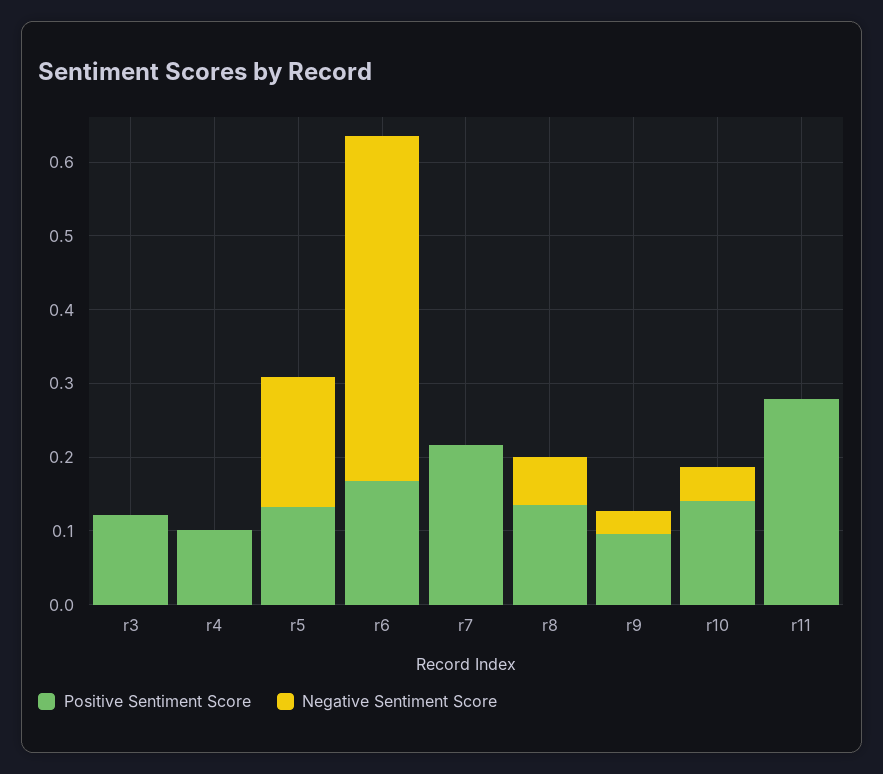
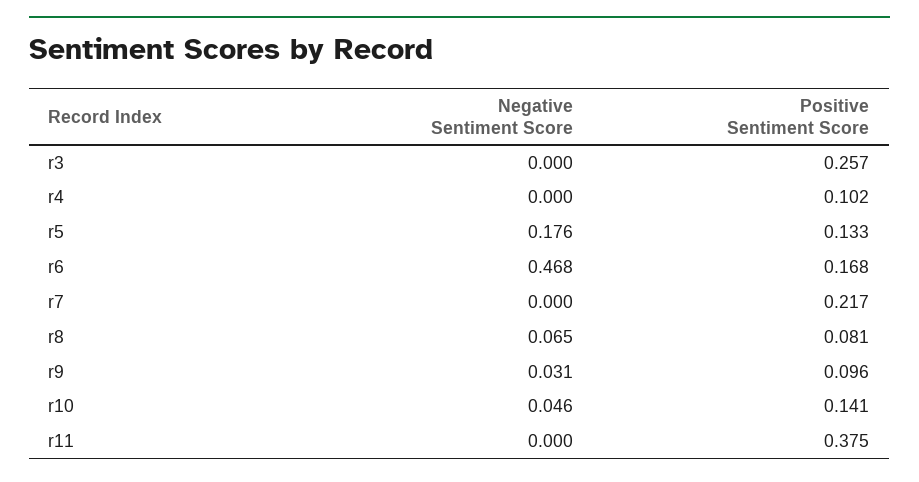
Positive Sentiment Score, r3: 0.12 -> 0.257
Positive Sentiment Score, r8: 0.14 -> 0.081
Positive Sentiment Score, r11: 0.28 -> 0.375

